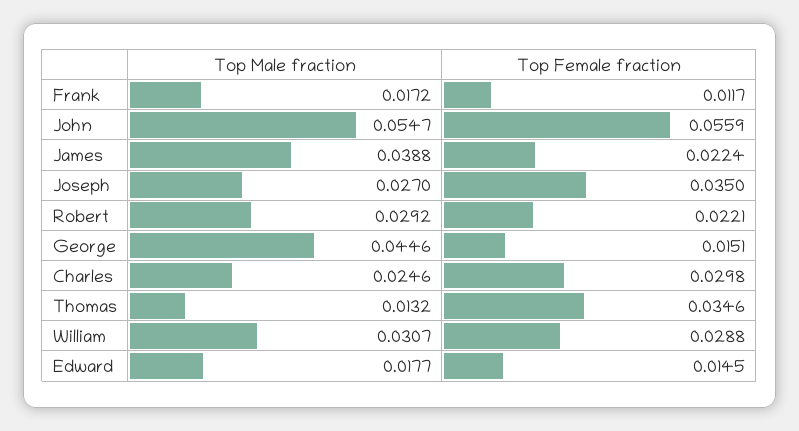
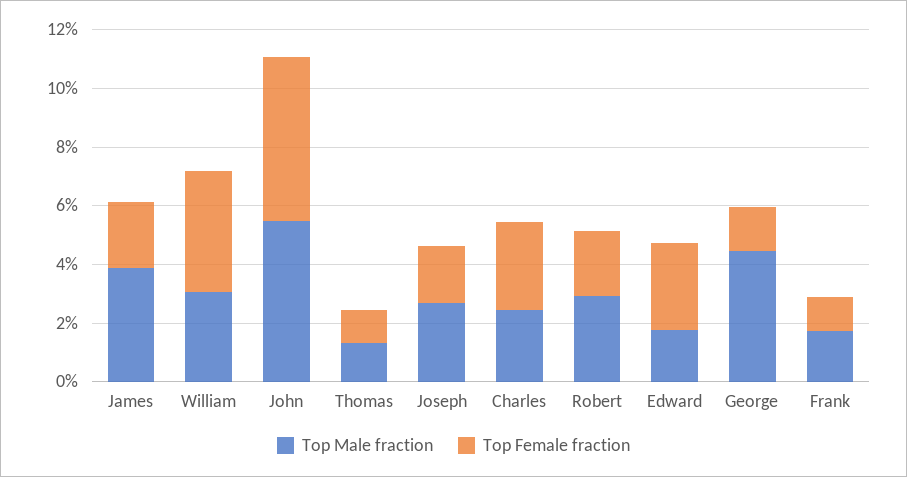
Top Female fraction, Joseph: 0.035 -> 0.02
Top Female fraction, Thomas: 0.0346 -> 0.01
Top Female fraction, William: 0.0288 -> 0.04
Top Female fraction, Edward: 0.0145 -> 0.03

